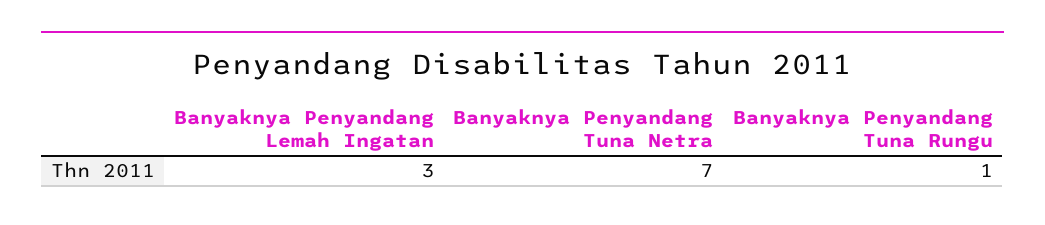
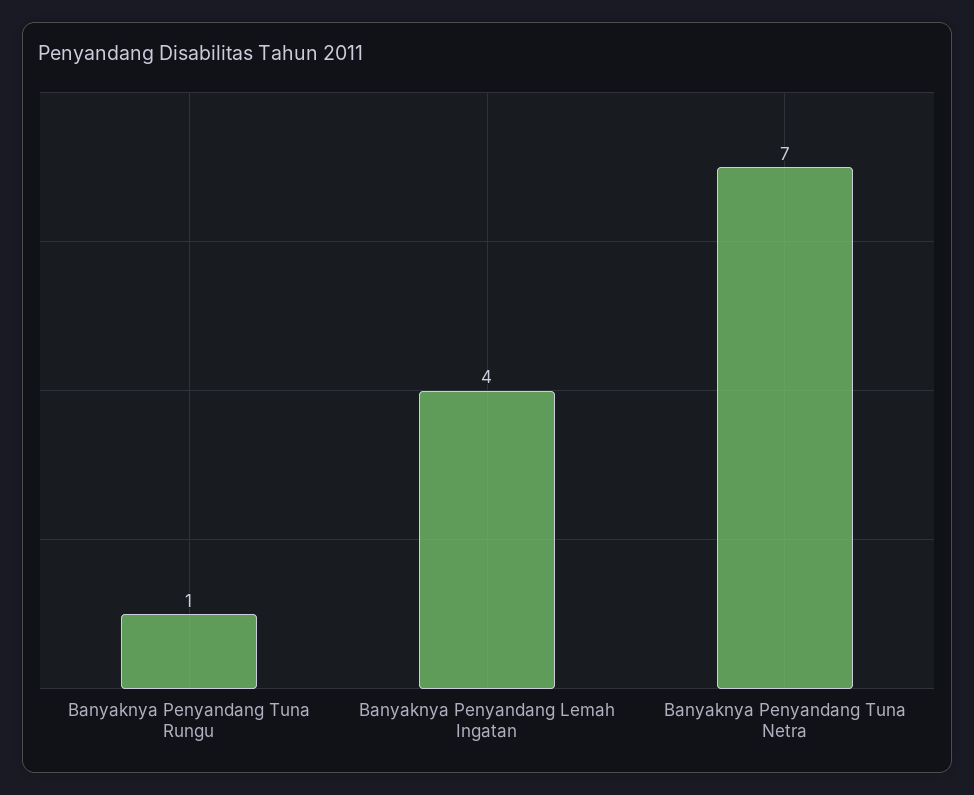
Banyaknya Penyandang Lemah Ingatan: 3 -> 4

